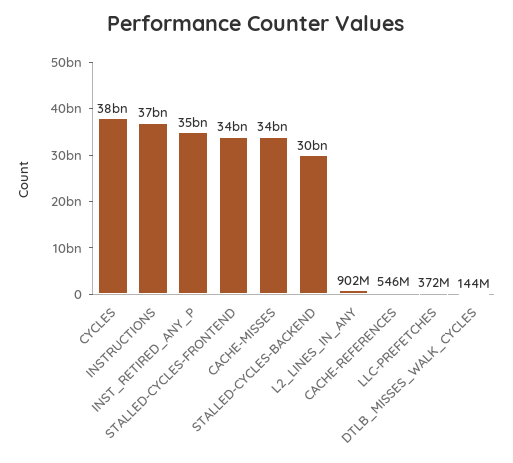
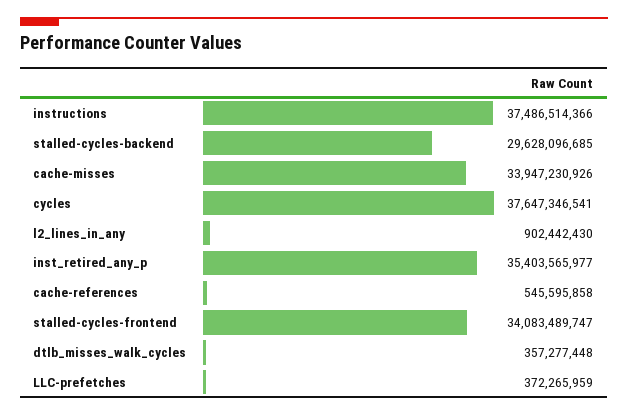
DTLB_MISSES_WALK_CYCLES: 144000000 -> 357277448

